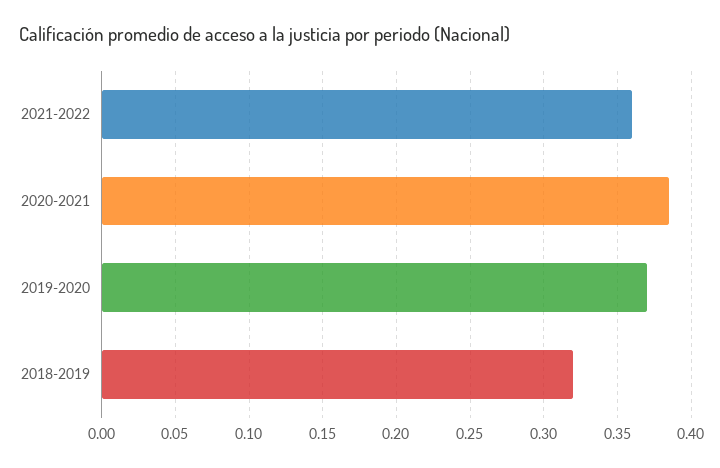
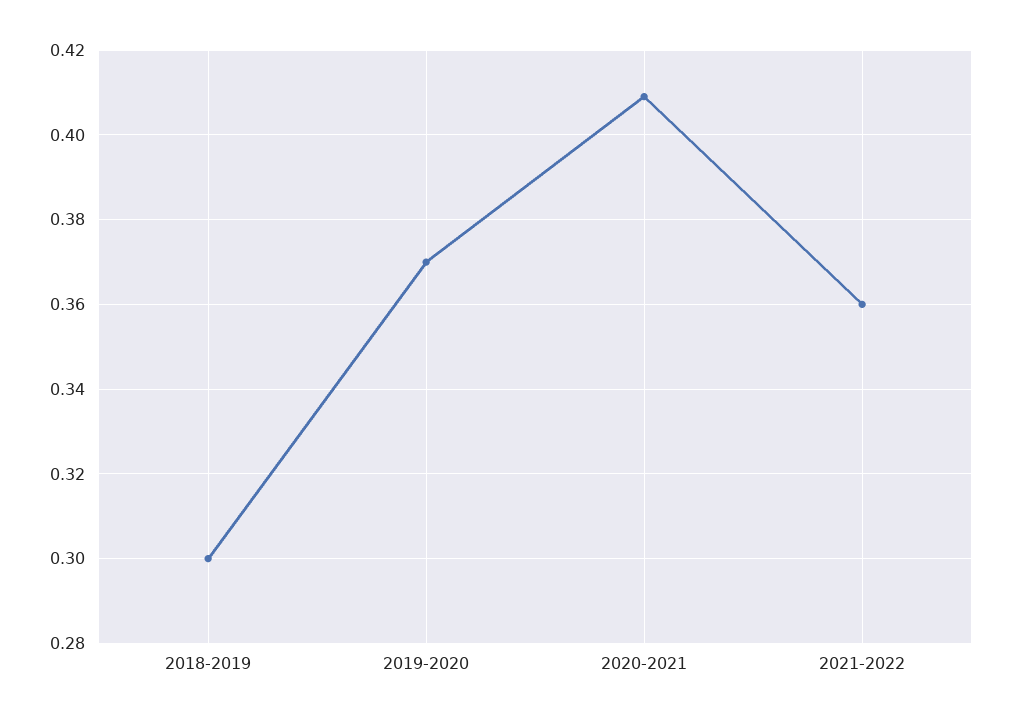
2020-2021: 0.385 -> 0.41
2018-2019: 0.32 -> 0.3

